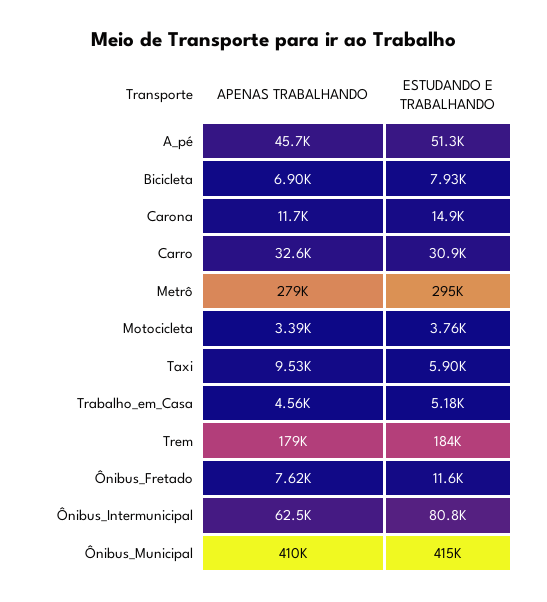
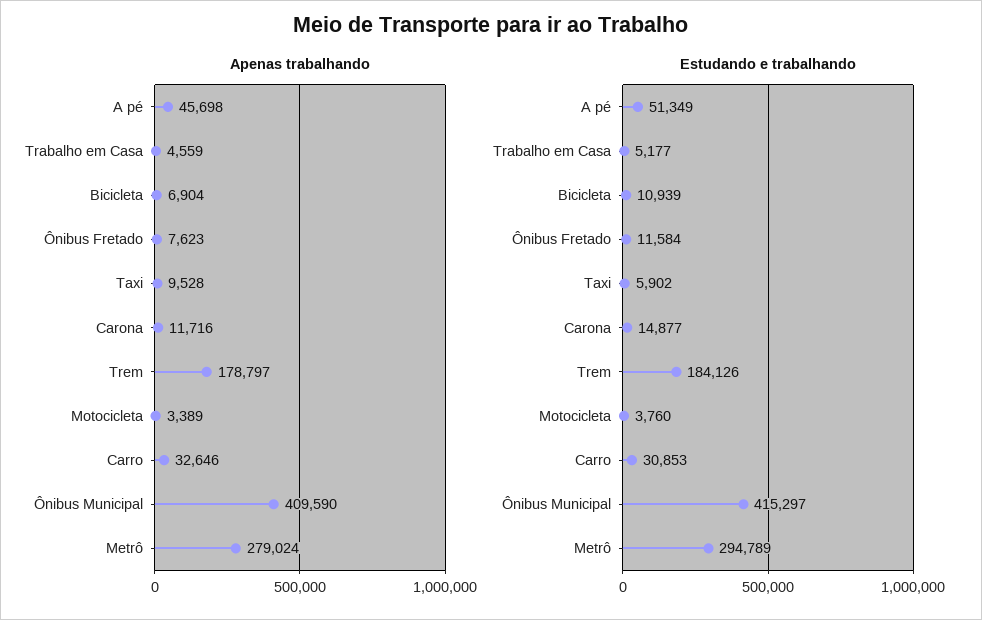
ESTUDANDO E TRABALHANDO, Bicicleta: 7930 -> 10939
APENAS TRABALHANDO, Ônibus_Intermunicipal: 62500 -> none
ESTUDANDO E TRABALHANDO, Ônibus_Intermunicipal: 80800 -> none

